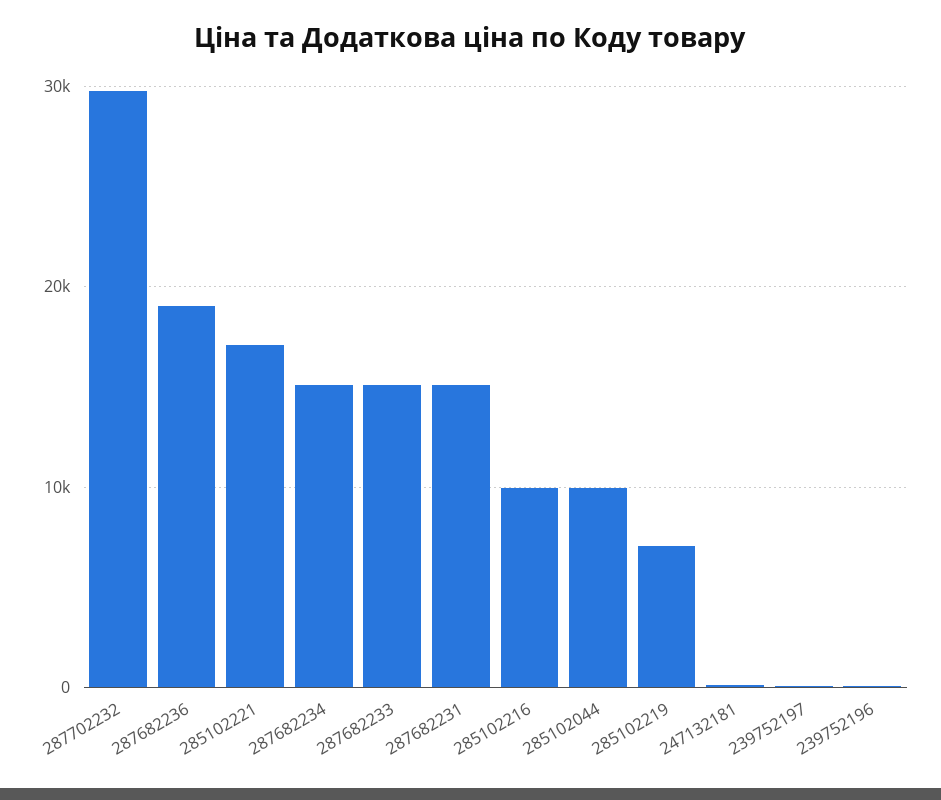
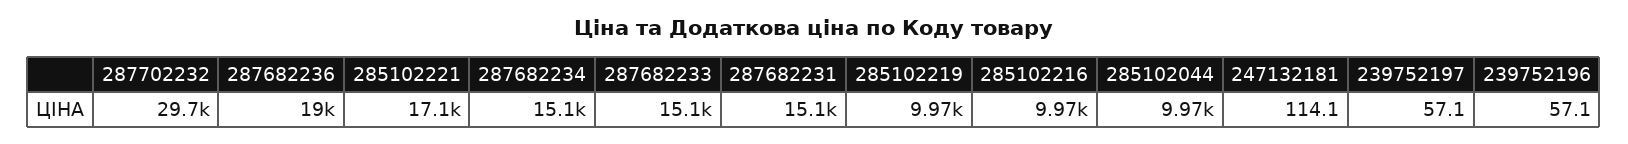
285102219: 7000 -> 9970

